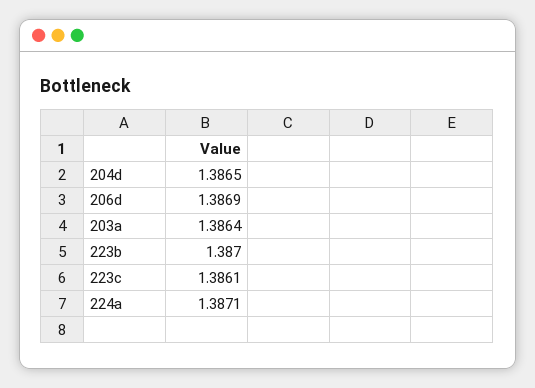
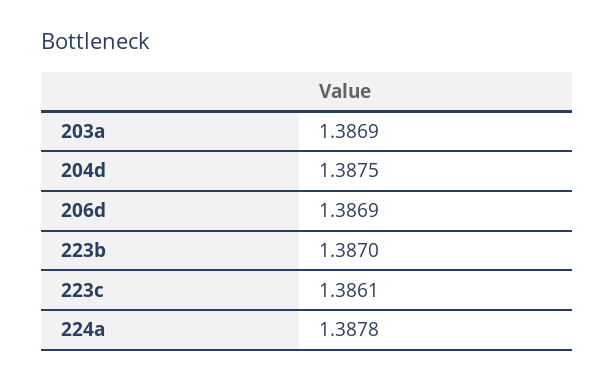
204d: 1.3865 -> 1.3875
203a: 1.3864 -> 1.3869
224a: 1.3871 -> 1.3878

